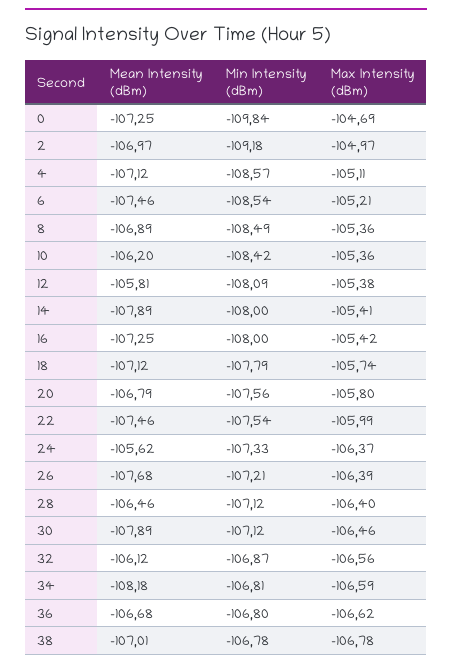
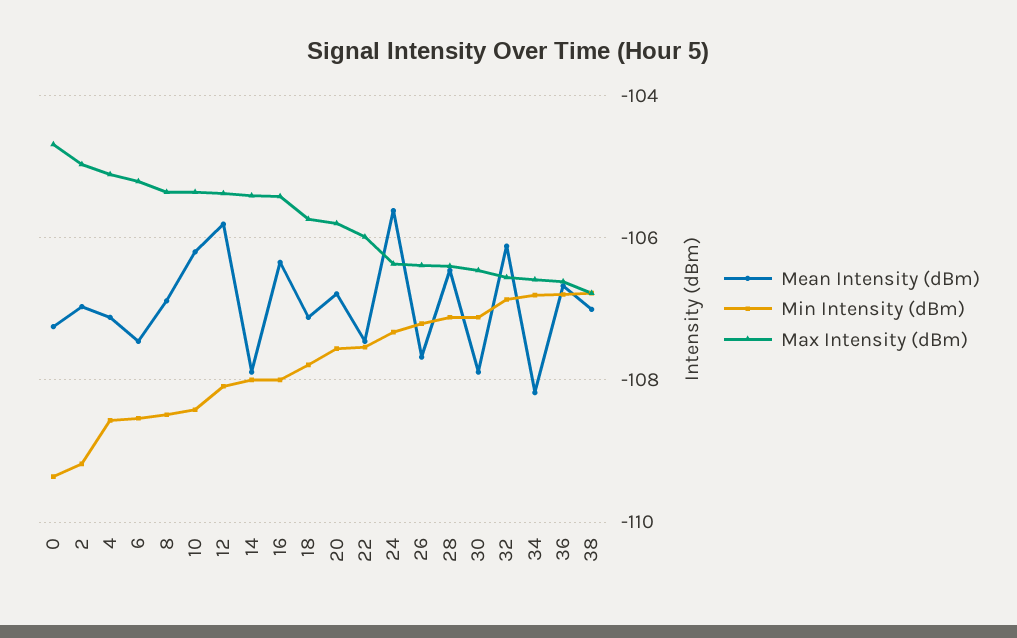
Min Intensity (dBm), 0: -109.84 -> -109.4
Mean Intensity (dBm), 16: -107.25 -> -106.4

